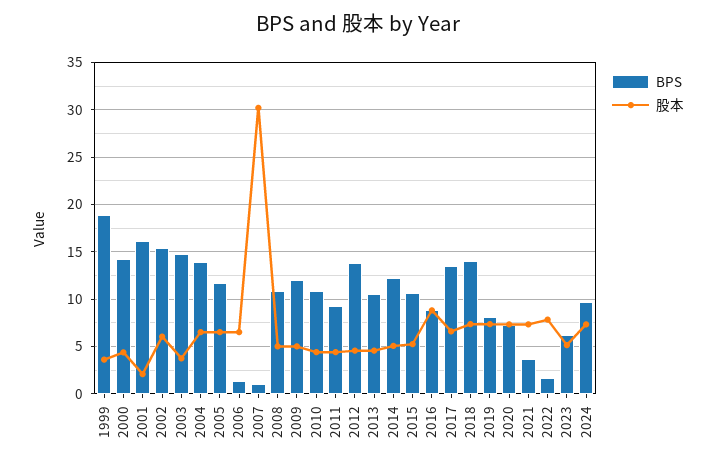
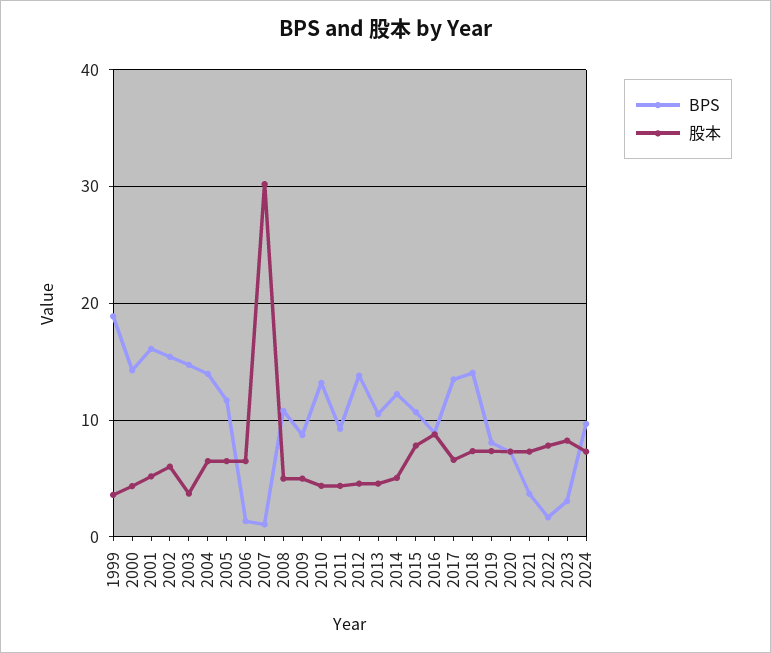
股本, 2001: 2 -> 5
BPS, 2009: 12 -> 9
BPS, 2010: 11 -> 13
股本, 2015: 5 -> 8
BPS, 2023: 6 -> 3
股本, 2023: 5 -> 8

